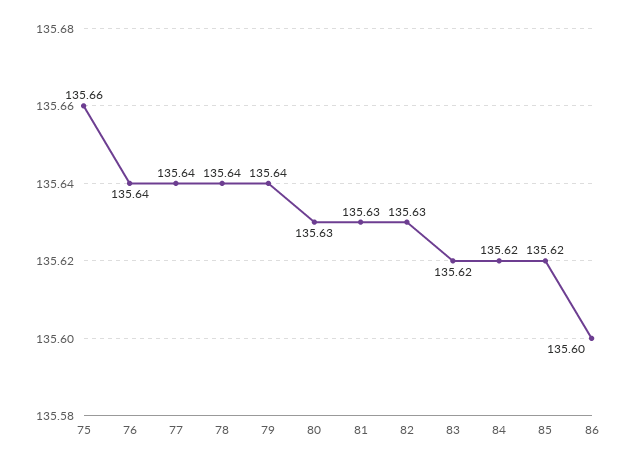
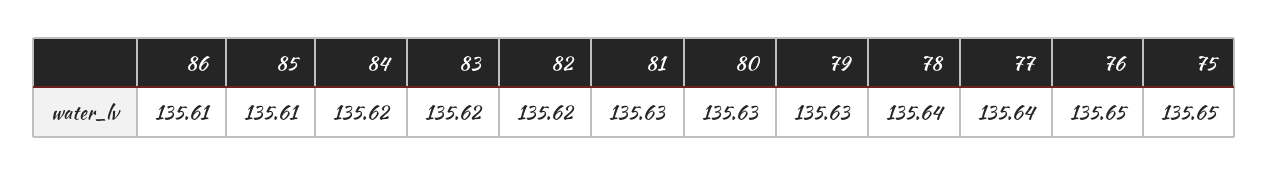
75: 135.66 -> 135.65
76: 135.64 -> 135.65
79: 135.64 -> 135.63
82: 135.63 -> 135.62
85: 135.62 -> 135.61
86: 135.6 -> 135.61

